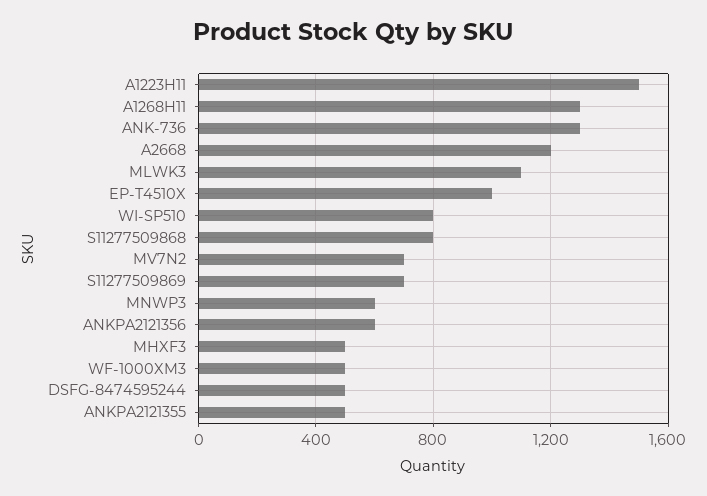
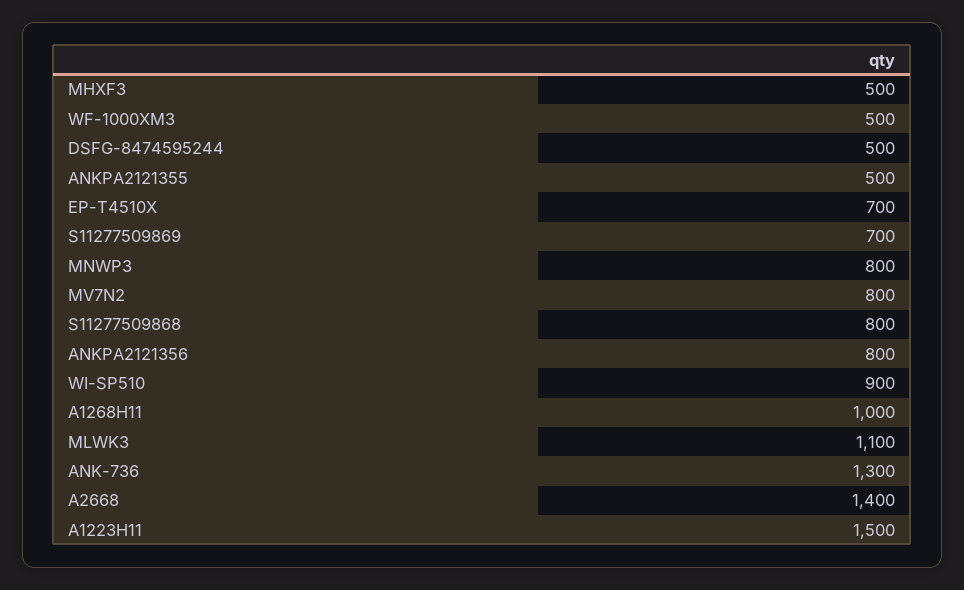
A1268H11: 1300 -> 1000
A2668: 1200 -> 1400
EP-T4510X: 1000 -> 700
WI-SP510: 800 -> 900
MV7N2: 700 -> 800
MNWP3: 600 -> 800
ANKPA2121356: 600 -> 800

